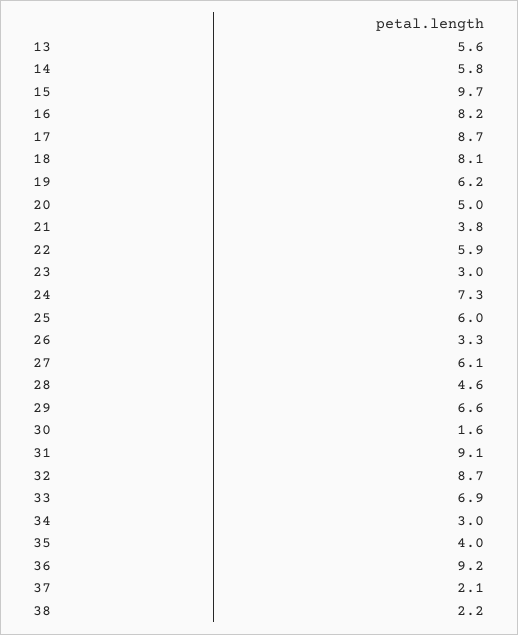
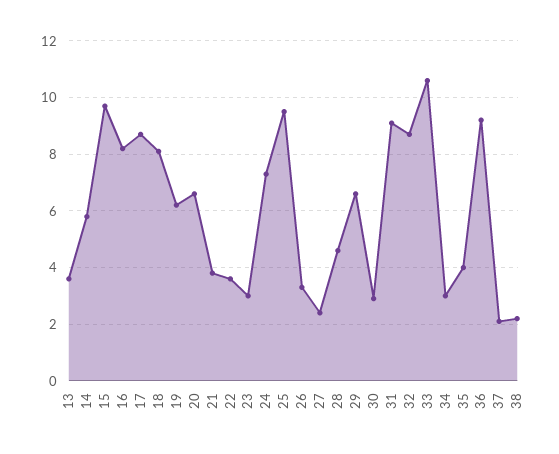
13: 5.6 -> 3.5
20: 5 -> 6.5
22: 5.9 -> 3.5
25: 6 -> 9.5
27: 6.1 -> 2.5
30: 1.6 -> 3
33: 6.9 -> 10.5

